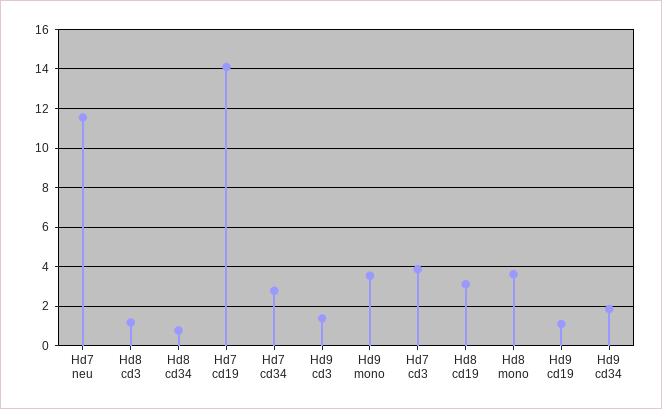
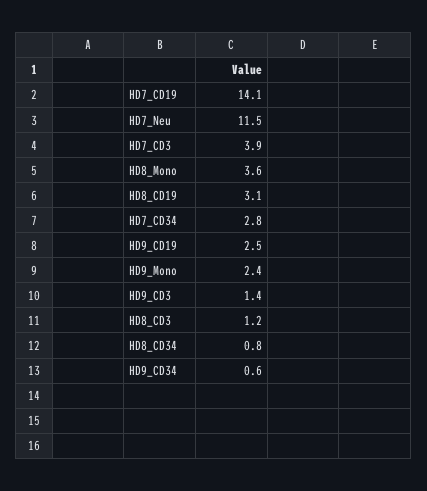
Hd9 mono: 3.5 -> 2.4
Hd9 cd19: 1 -> 2.5
Hd9 cd34: 2 -> 0.6

